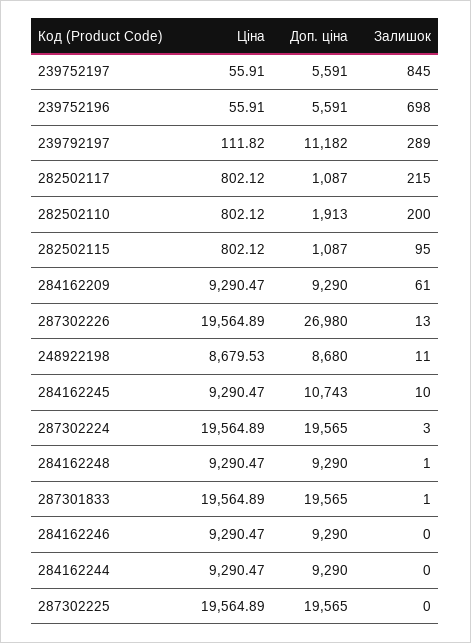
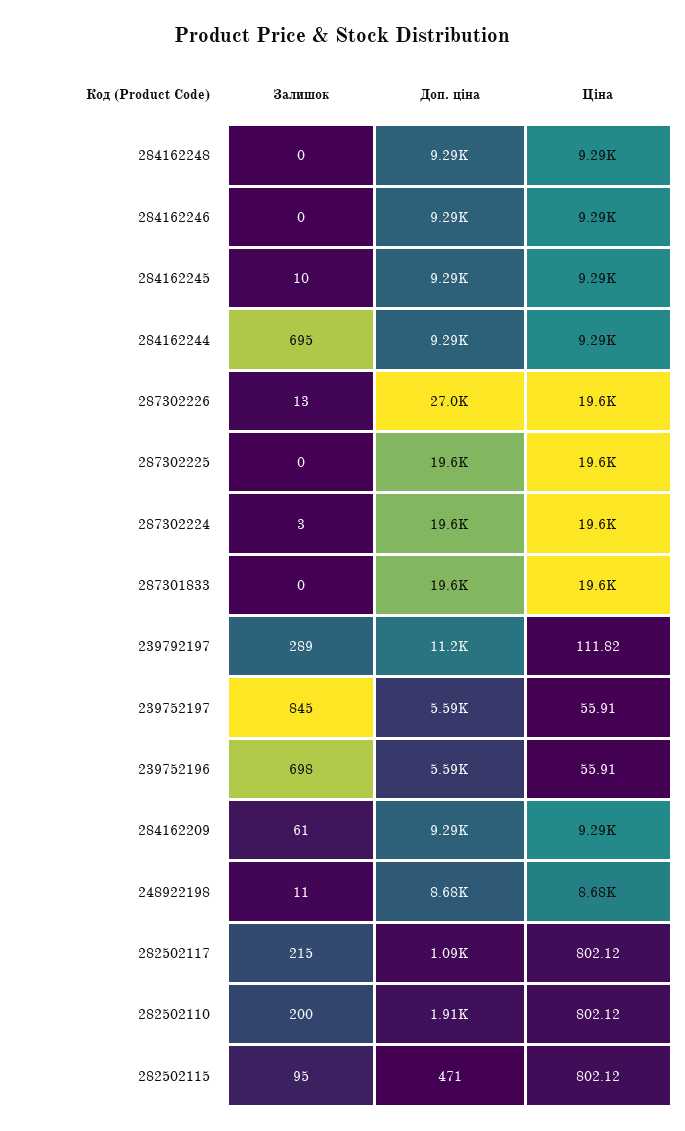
Доп. ціна, 282502115: 1087 -> 471
Доп. ціна, 284162245: 10743 -> 9290
Залишок, 284162248: 1 -> 0
Залишок, 287301833: 1 -> 0
Залишок, 284162244: 0 -> 695

